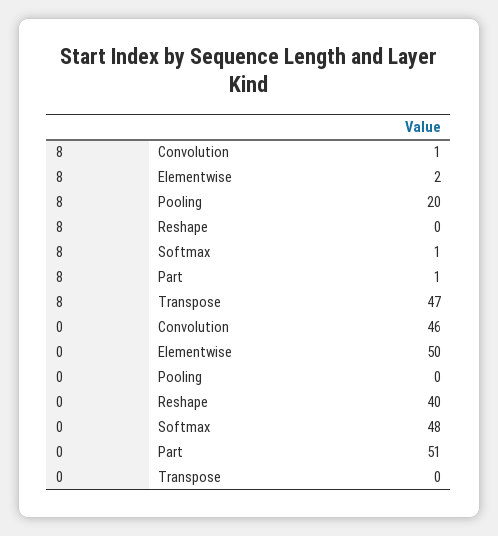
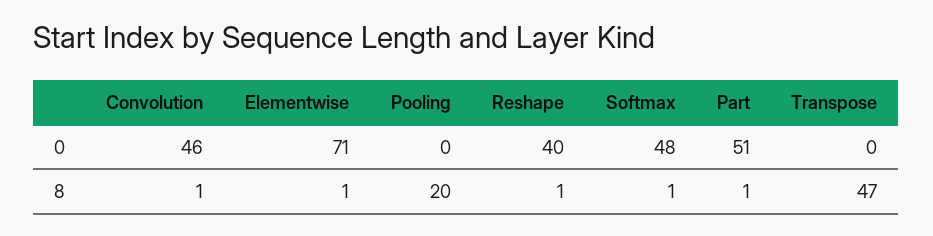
8, Elementwise: 2 -> 1
8, Reshape: 0 -> 1
0, Elementwise: 50 -> 71

